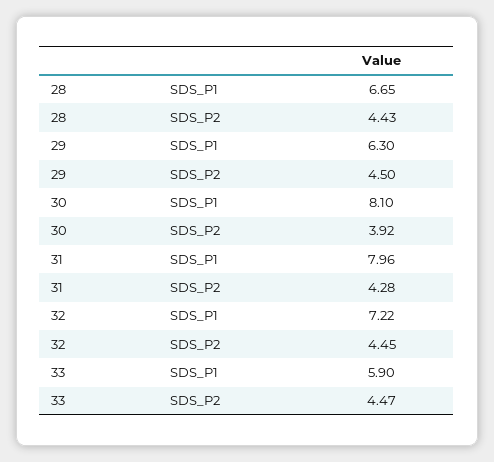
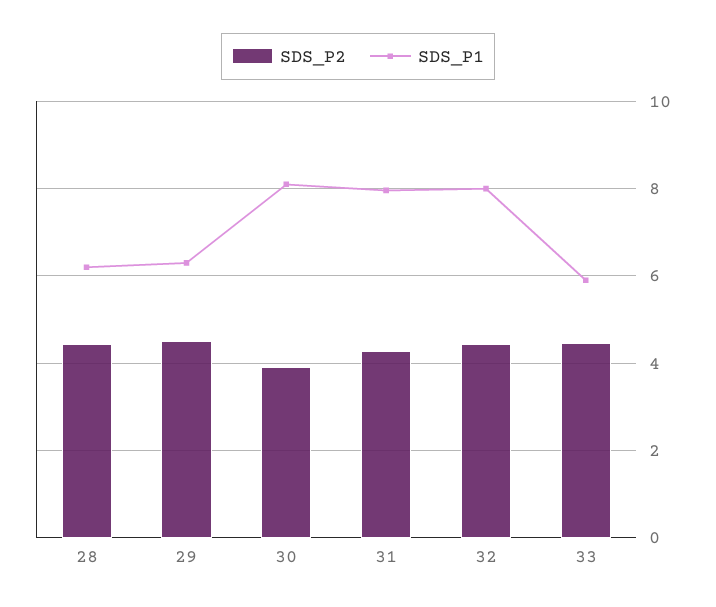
SDS_P1, 28: 6.65 -> 6.2
SDS_P1, 32: 7.22 -> 8

